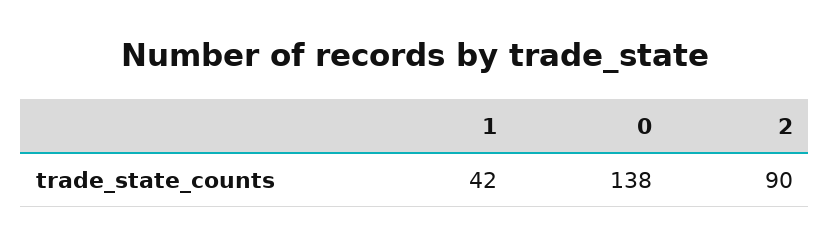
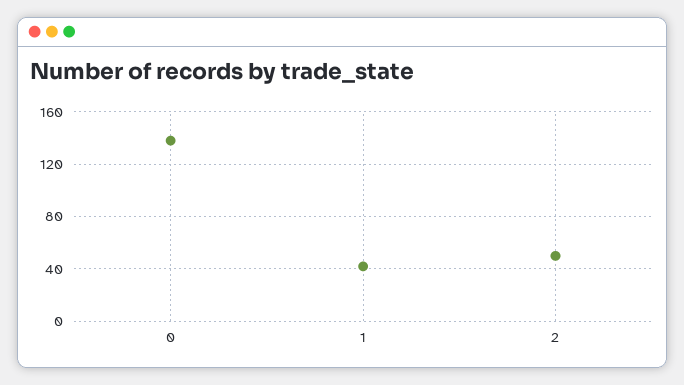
2: 90 -> 50

